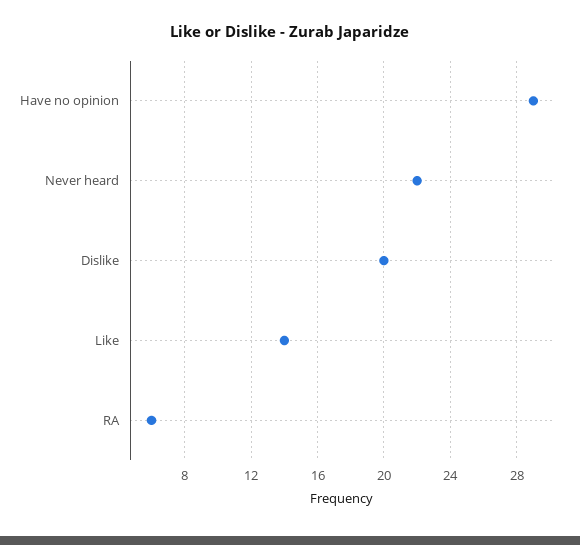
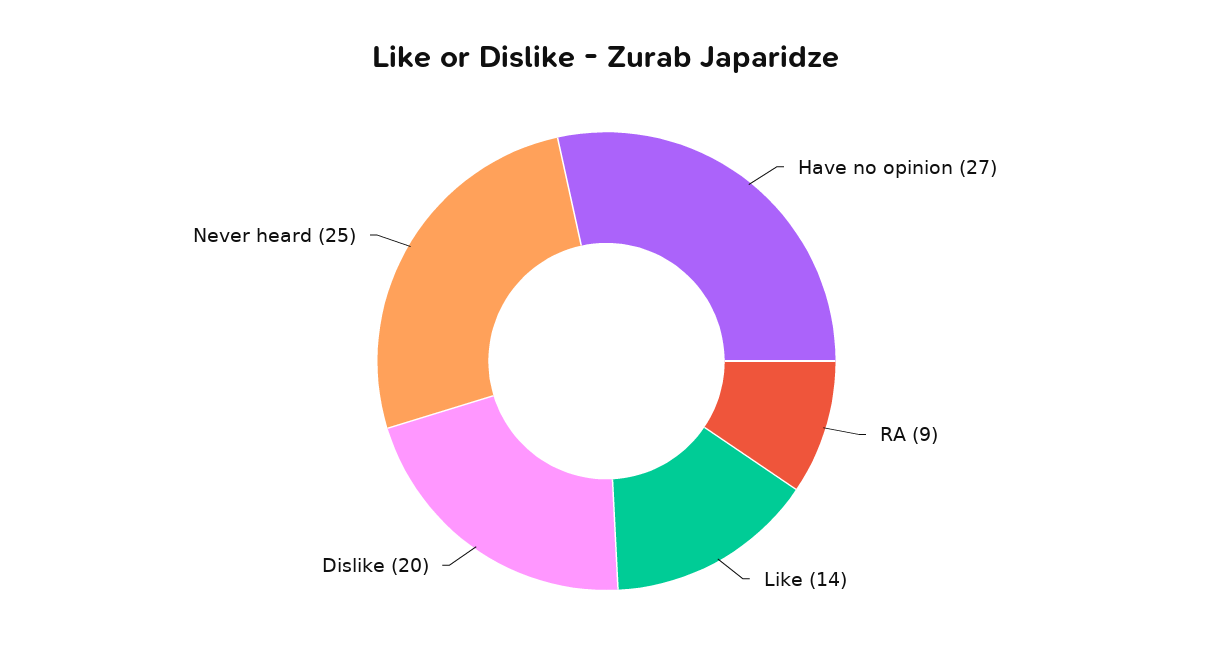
Have no opinion: 29 -> 27
Never heard: 22 -> 25
RA: 6 -> 9

